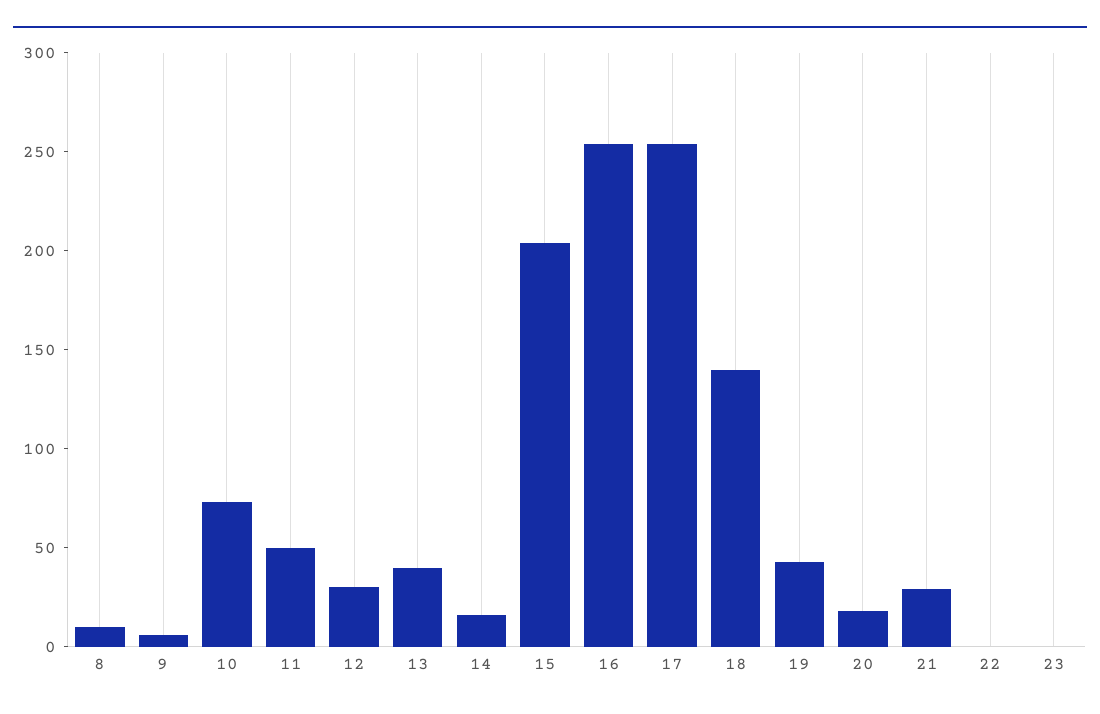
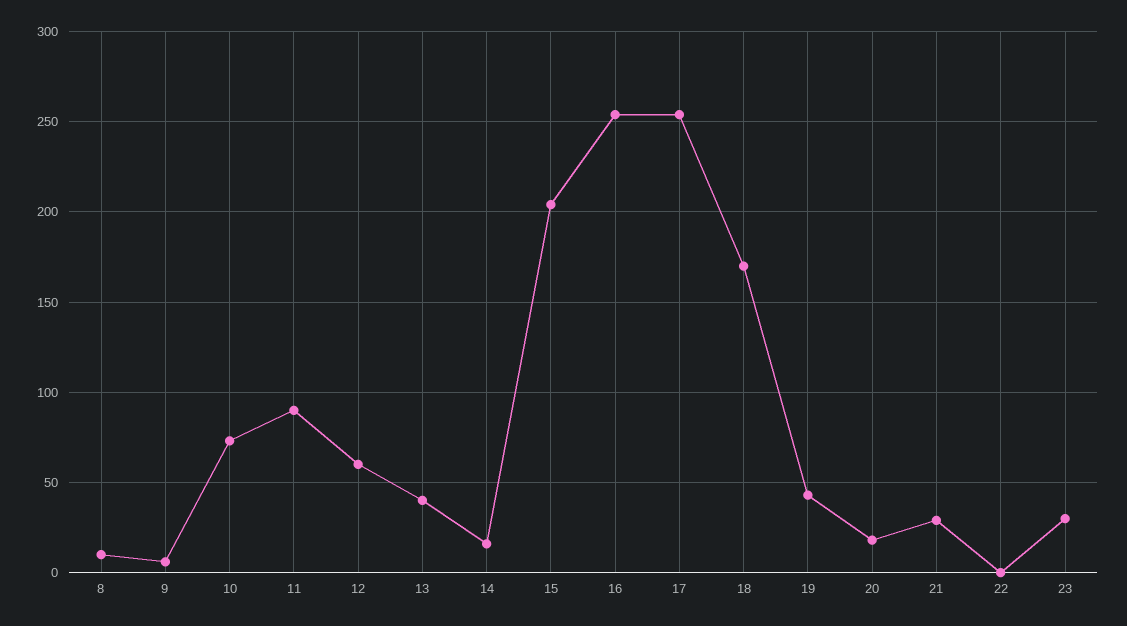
11: 50 -> 90
12: 30 -> 60
18: 140 -> 170
23: 0 -> 30

